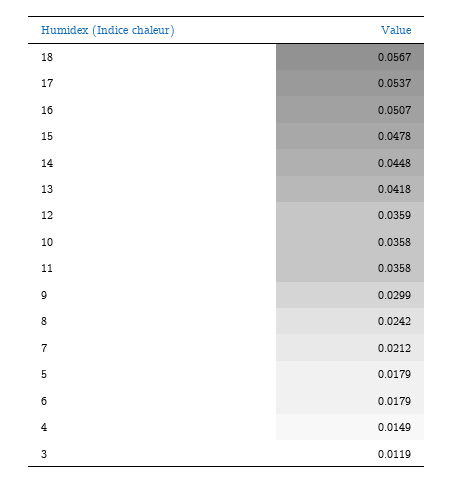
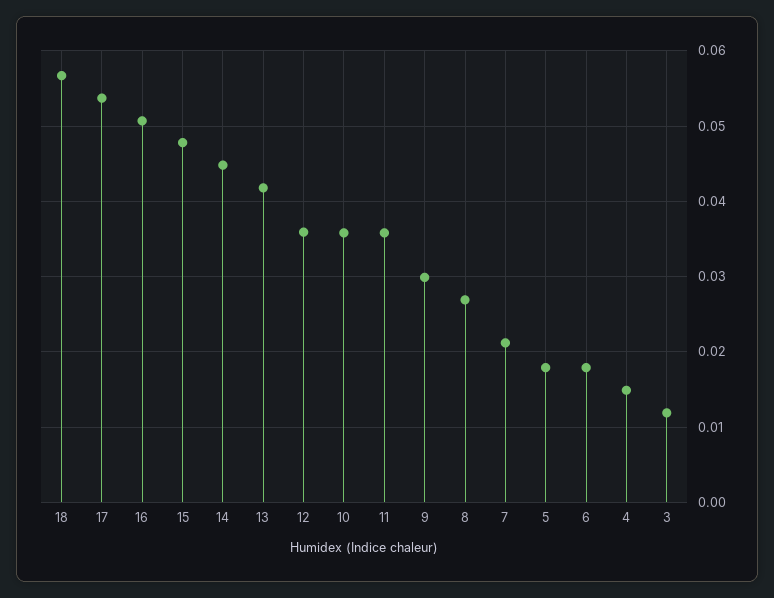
8: 0.0242 -> 0.027

